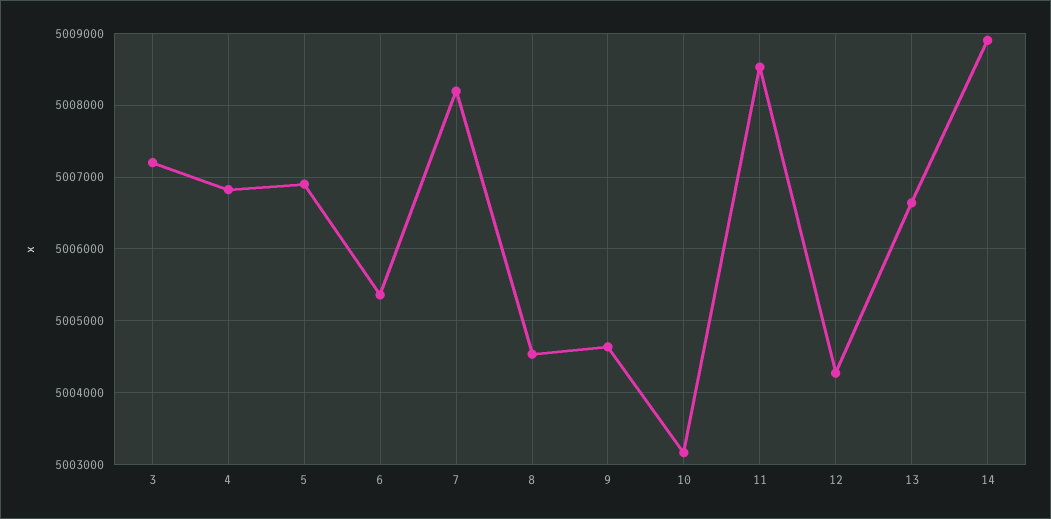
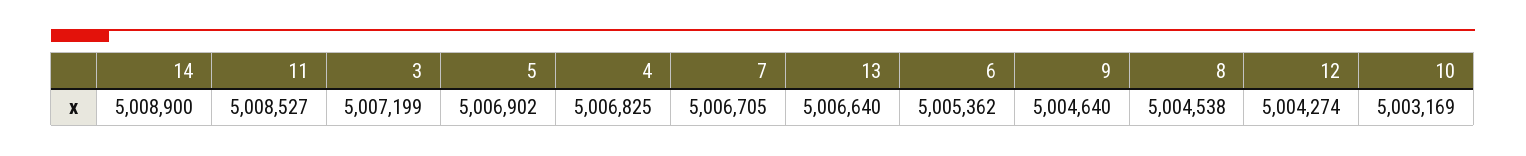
7: 5008200 -> 5006705

